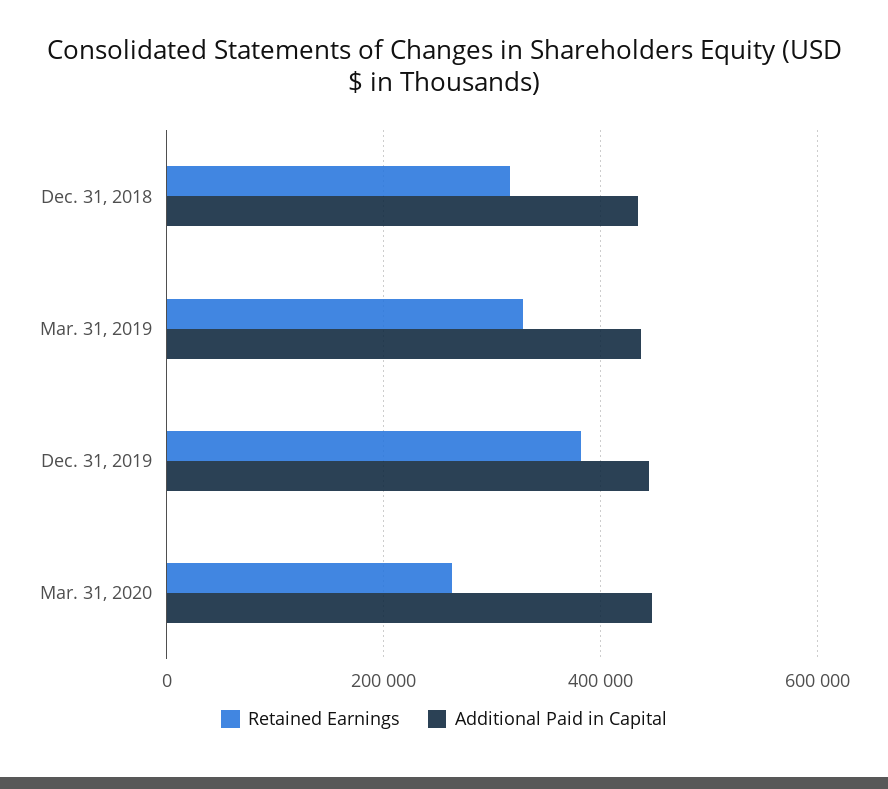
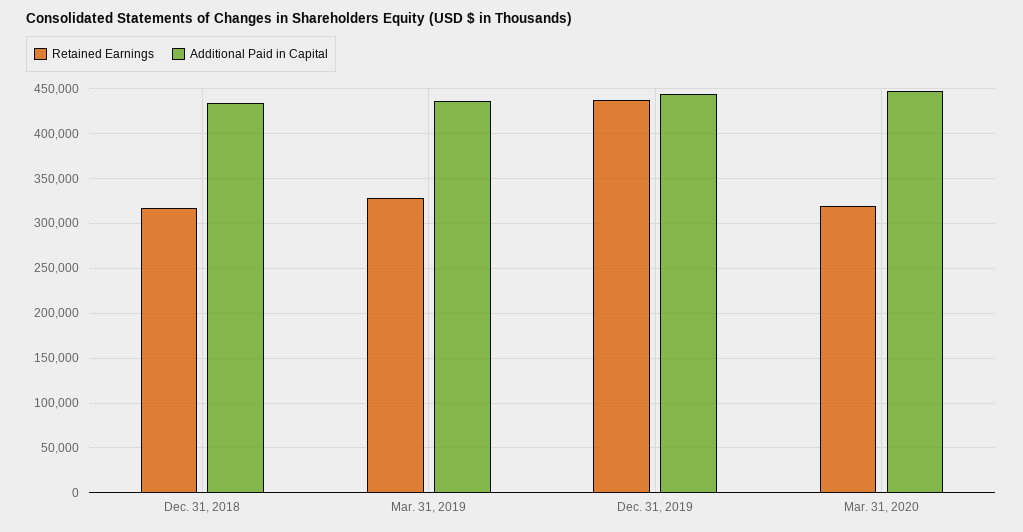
Retained Earnings, Dec. 31, 2019: 380000 -> 440000
Retained Earnings, Mar. 31, 2020: 260000 -> 320000

